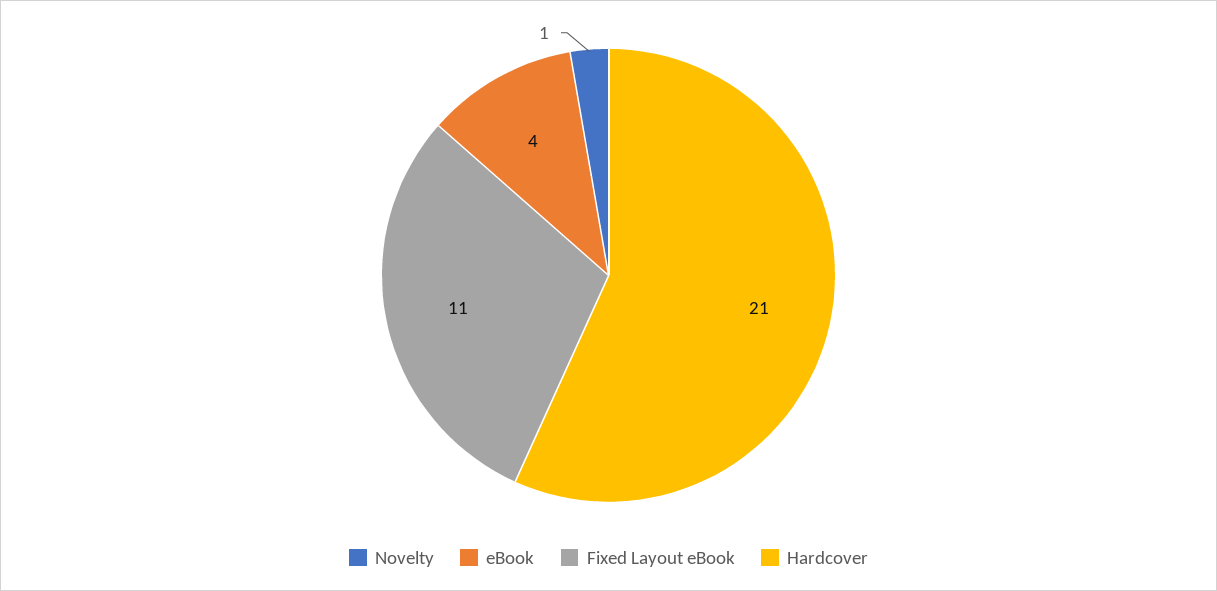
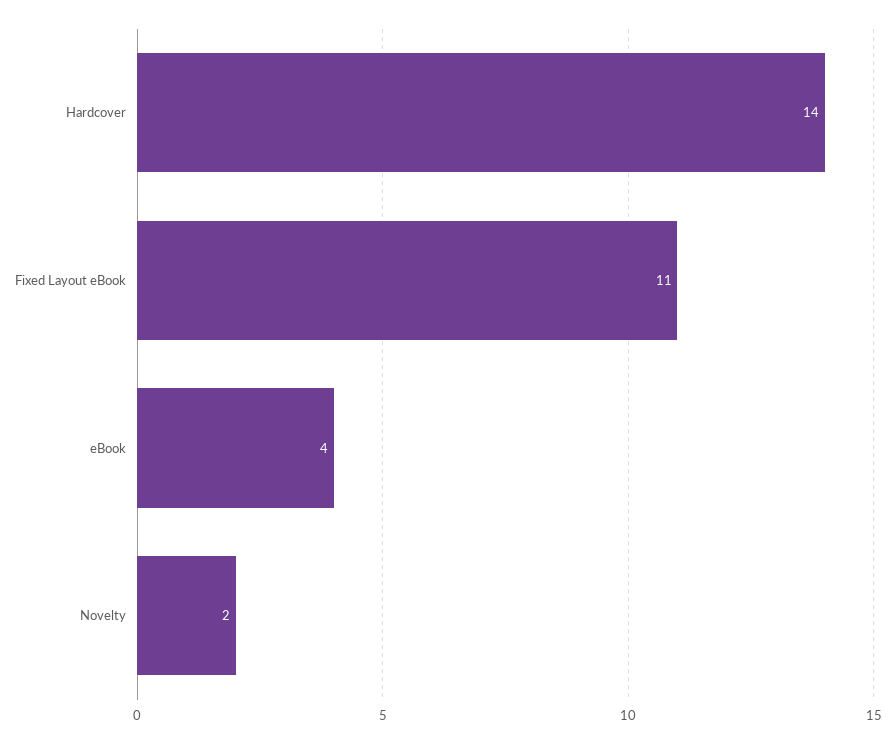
Novelty: 1 -> 2
Hardcover: 21 -> 14

